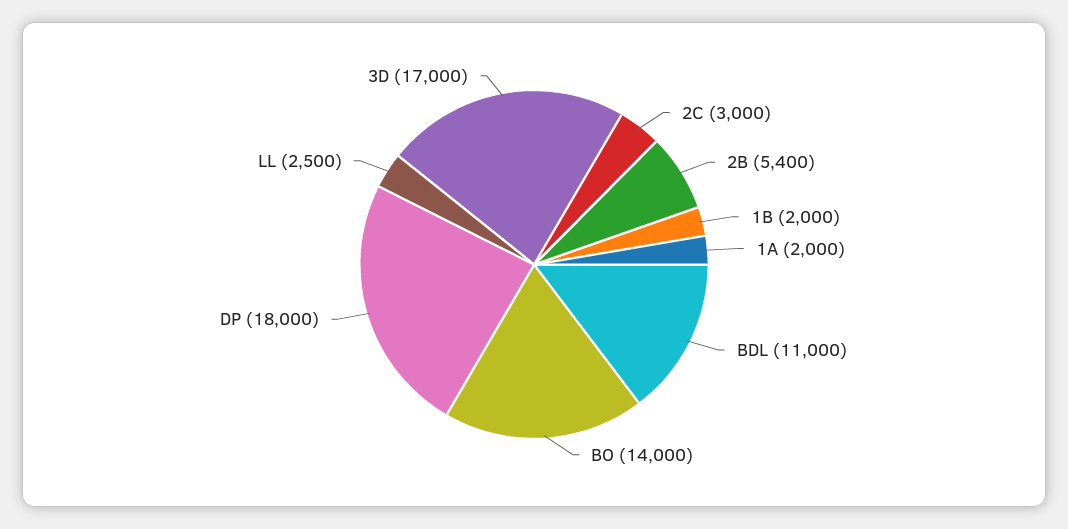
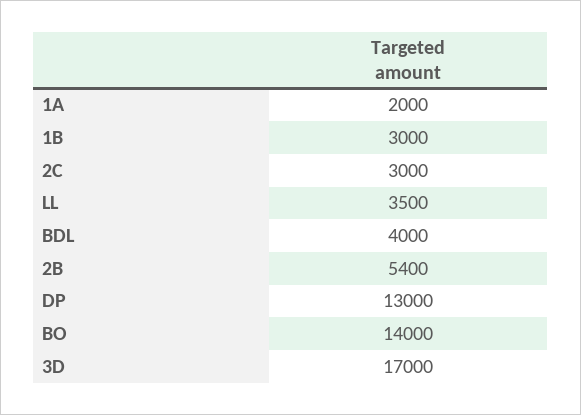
1B: 2000 -> 3000
BDL: 11000 -> 4000
DP: 18000 -> 13000
LL: 2500 -> 3500

